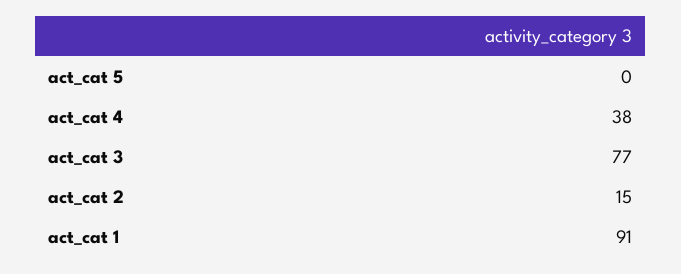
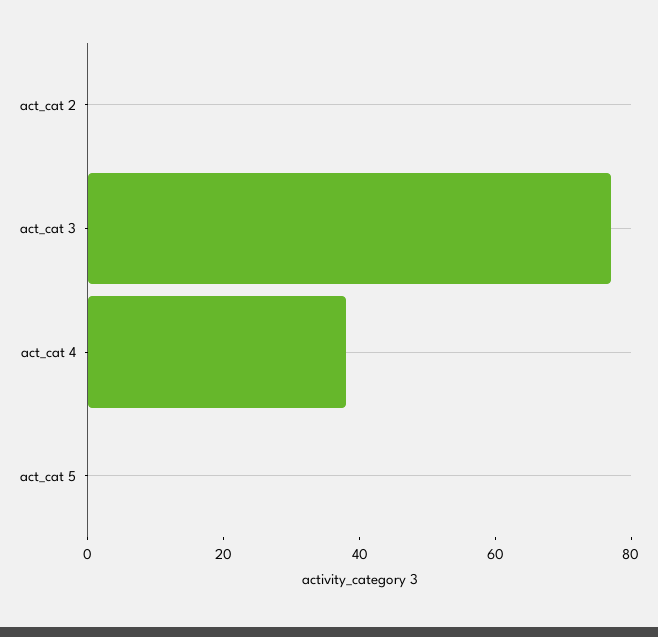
act_cat 2: 15 -> 0
act_cat 1: 91 -> none

